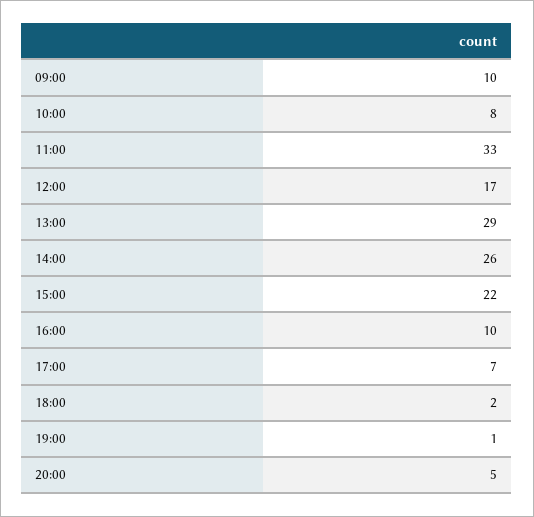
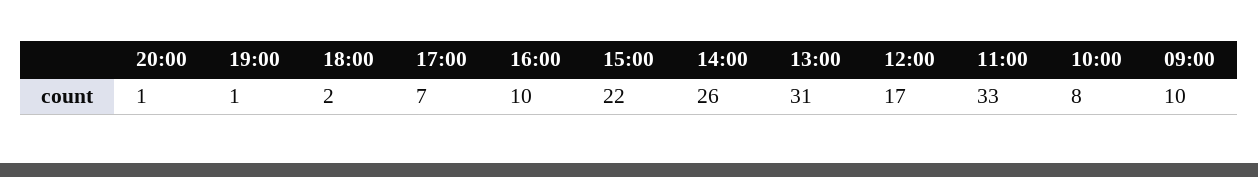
13:00: 29 -> 31
20:00: 5 -> 1

